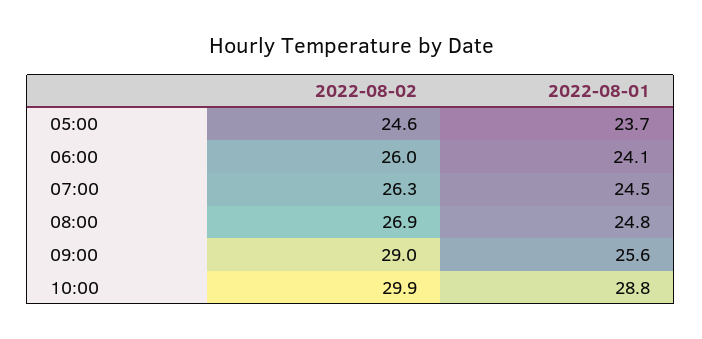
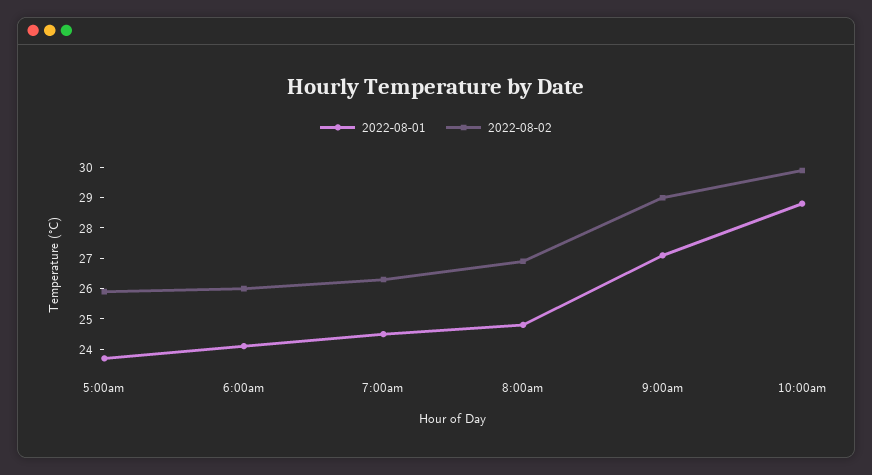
2022-08-02, 05:00: 24.6 -> 26
2022-08-01, 09:00: 25.6 -> 27

